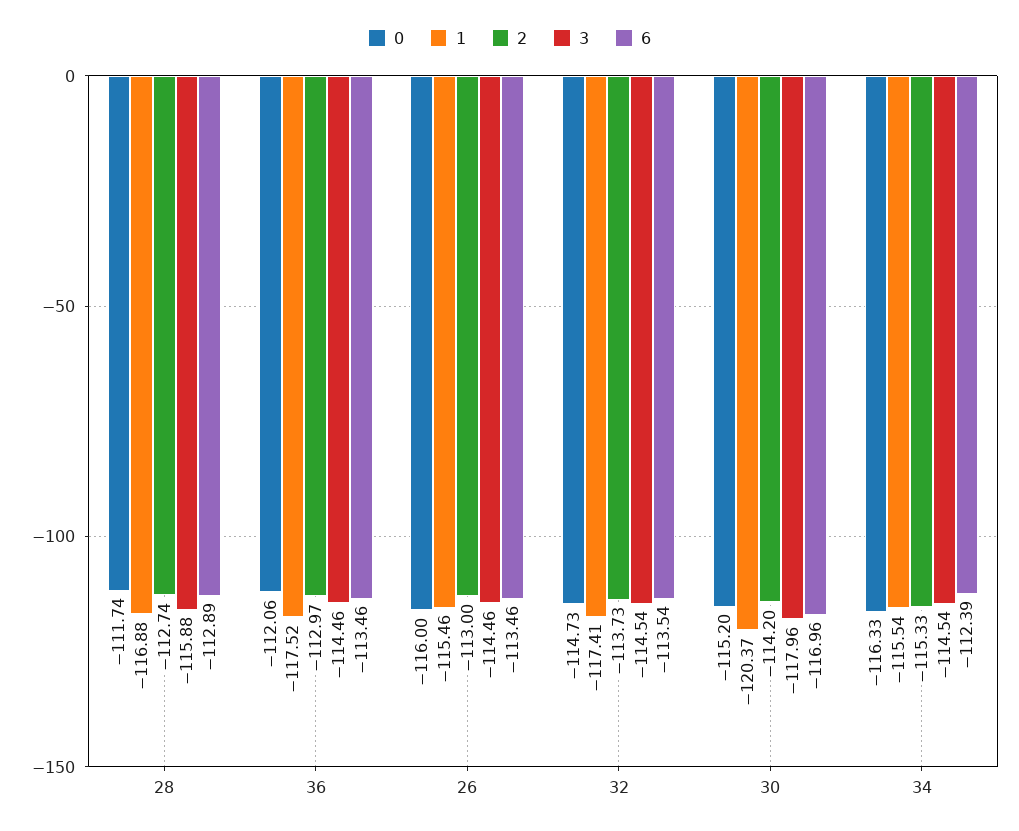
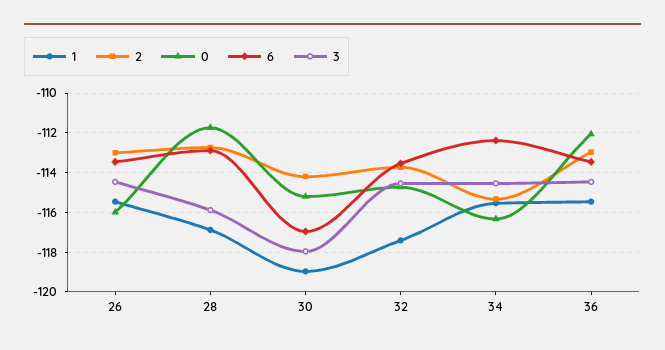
1, 36: -117.52 -> -115.5
1, 30: -120.37 -> -119

